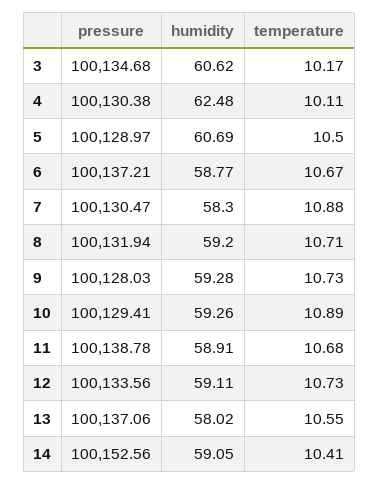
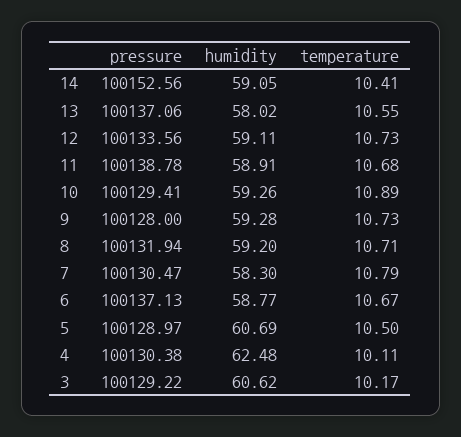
pressure, 3: 100134.68 -> 100129.22
pressure, 6: 100137.21 -> 100137.13
temperature, 7: 10.88 -> 10.79
pressure, 9: 100128.03 -> 100128

